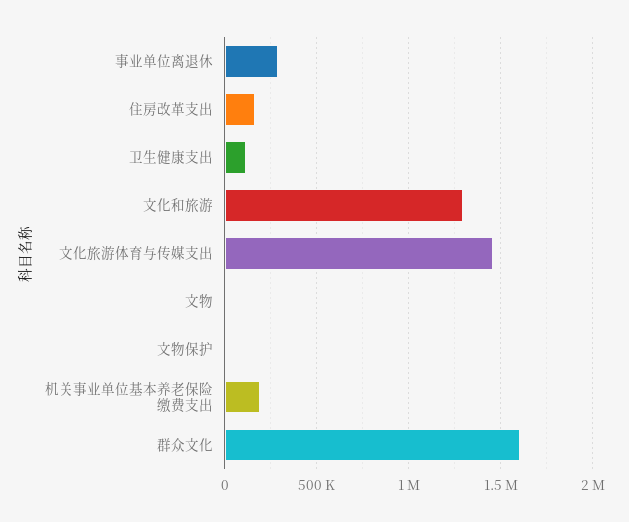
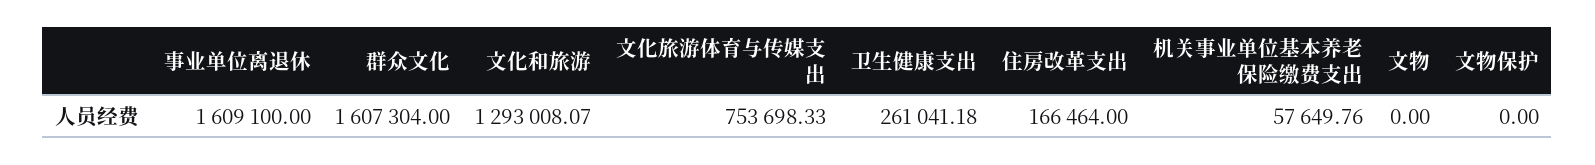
事业单位离退休: 300000 -> 1609100
卫生健康支出: 100000 -> 261041.18
文化旅游体育与传媒支出: 1450000 -> 753698.33
机关事业单位基本养老保险缴费支出: 200000 -> 57649.76

